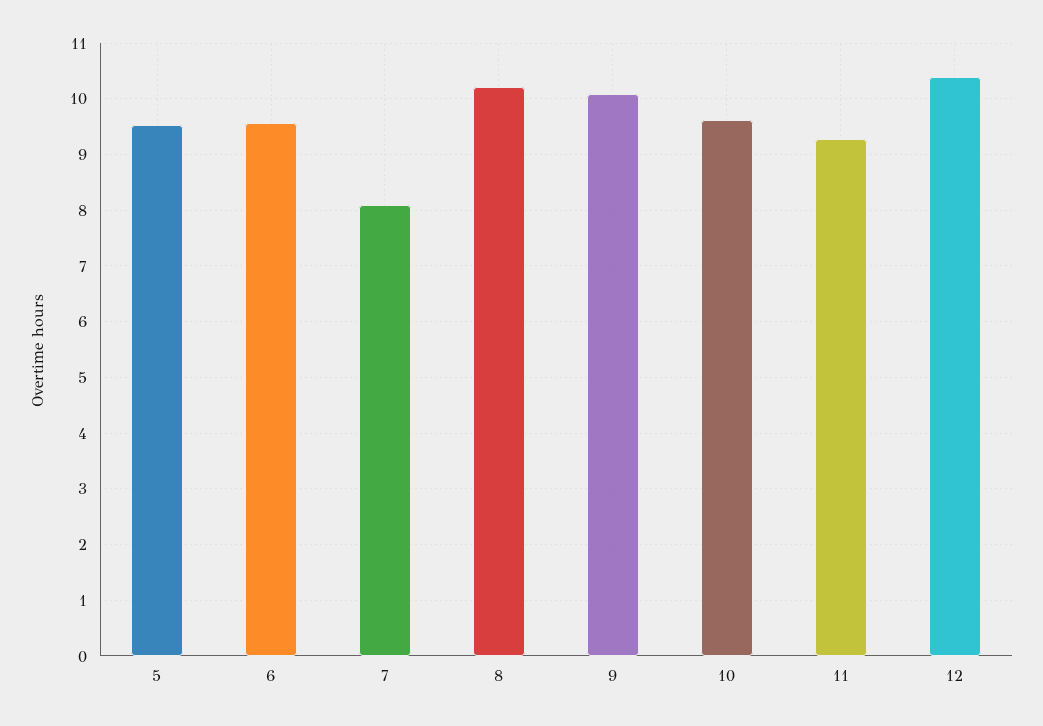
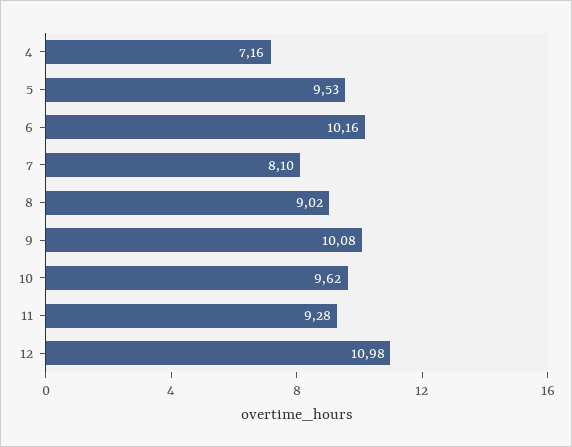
6: 9.6 -> 10.16
8: 10.2 -> 9.02
12: 10.4 -> 10.98
4: none -> 7.16

